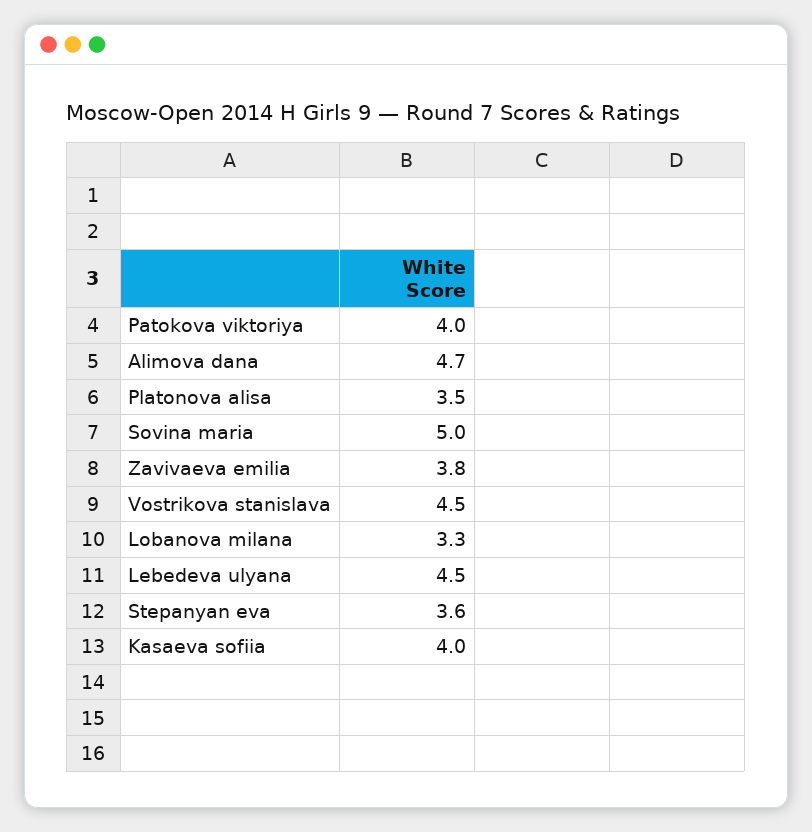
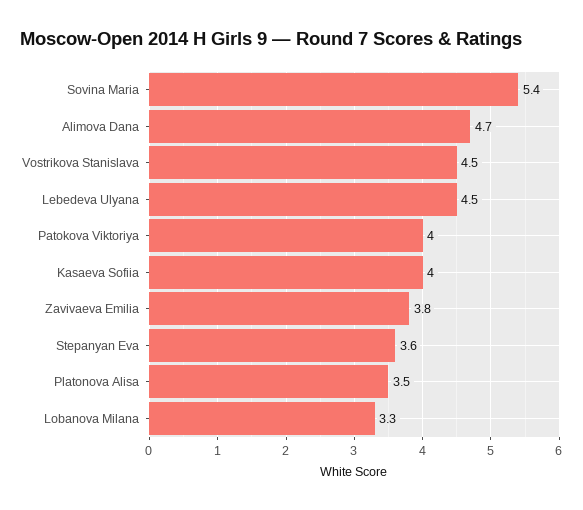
Sovina maria: 5 -> 5.4

